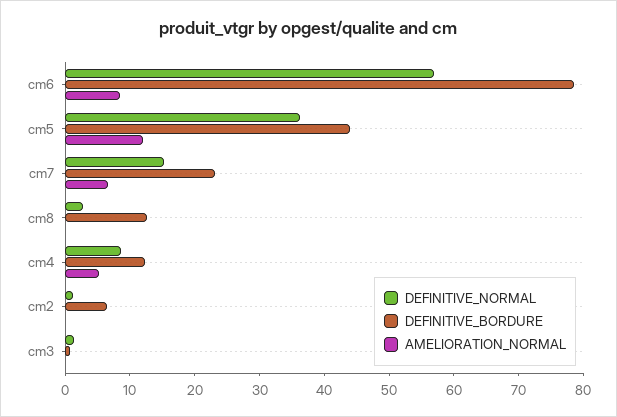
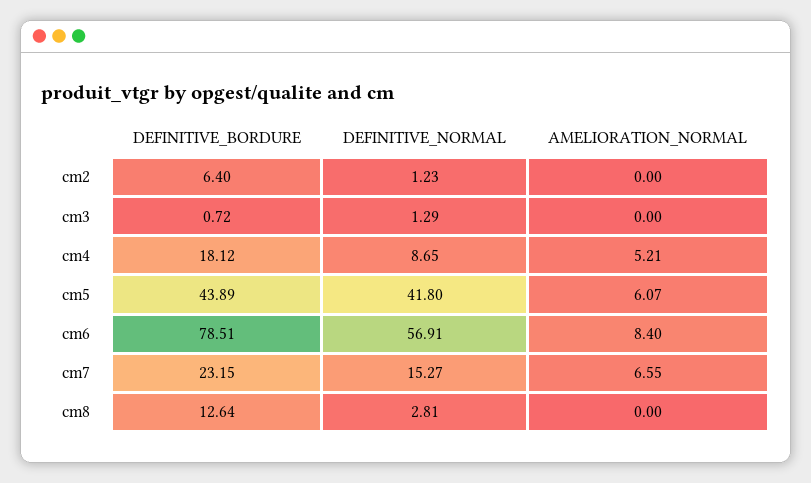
DEFINITIVE_NORMAL, cm5: 36 -> 41.8
AMELIORATION_NORMAL, cm5: 12 -> 6.07
DEFINITIVE_BORDURE, cm4: 12 -> 18.12

